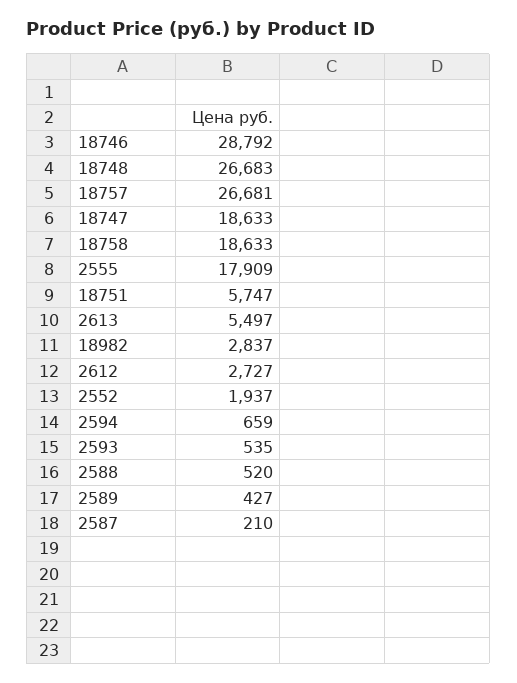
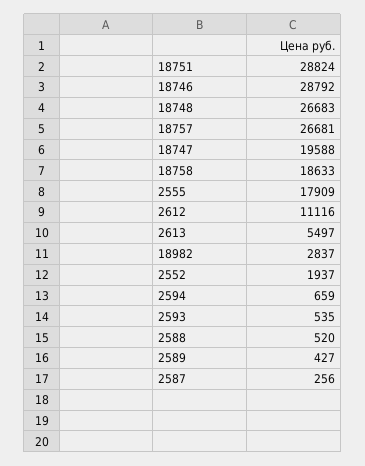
18747: 18633 -> 19588
18751: 5747 -> 28824
2612: 2727 -> 11116
2587: 210 -> 256

